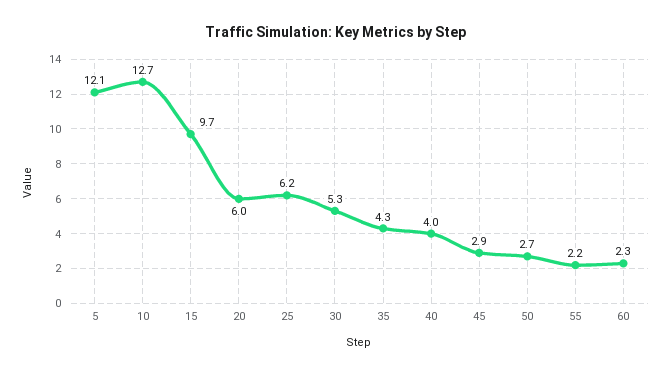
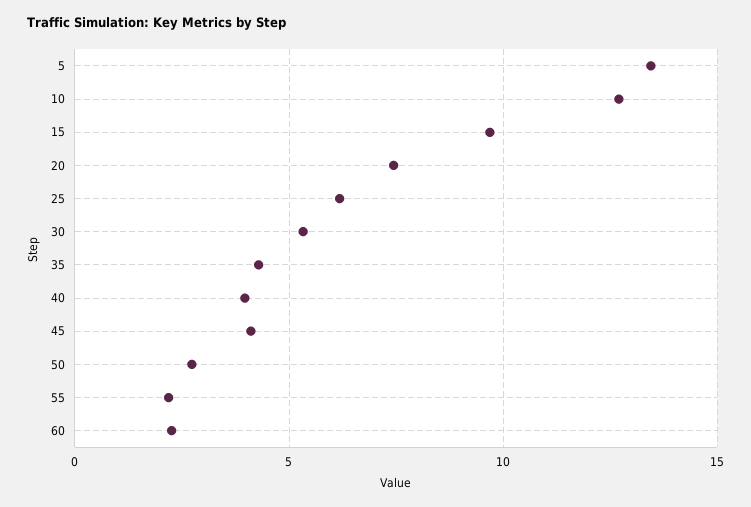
5: 12.1 -> 13.5
20: 6 -> 7.5
45: 2.9 -> 4

